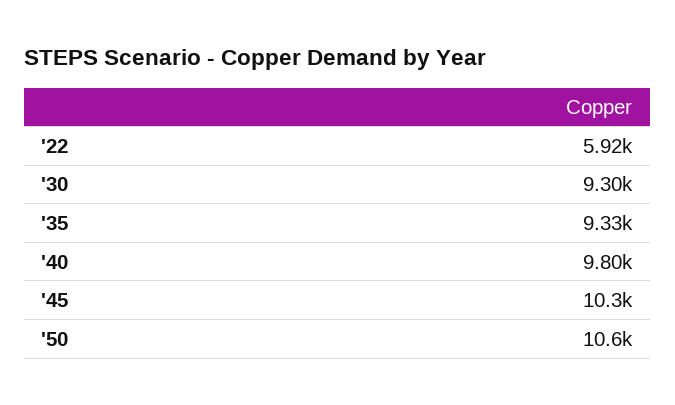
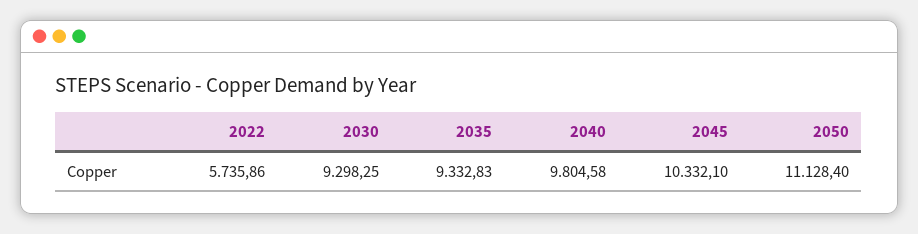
'22: 5920 -> 5735.86
'50: 10600 -> 11128.4

